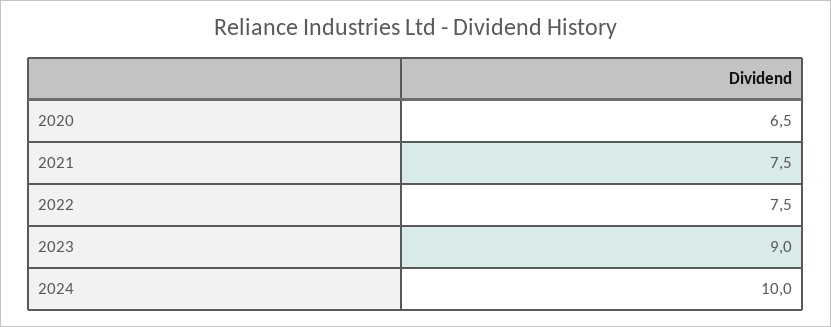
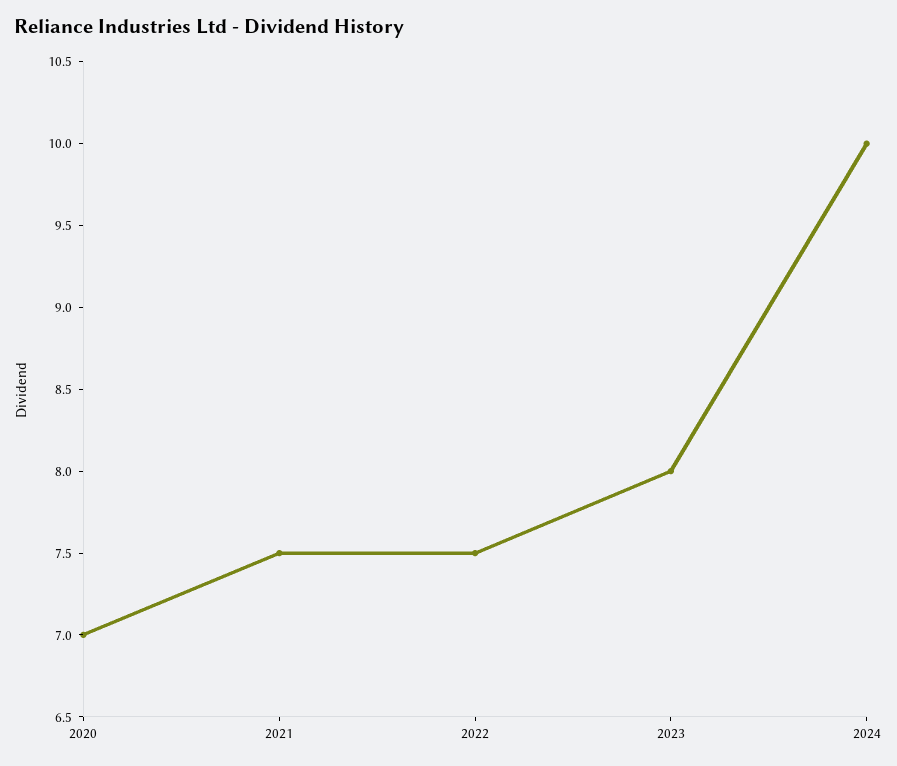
2020: 6.5 -> 7
2023: 9 -> 8

